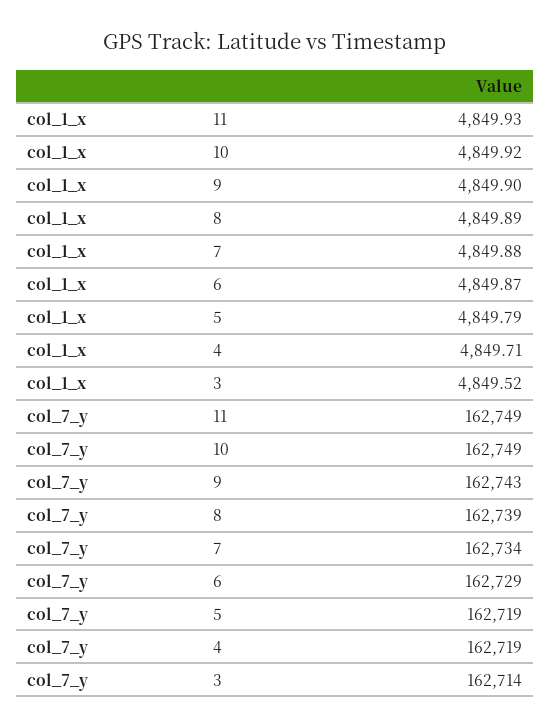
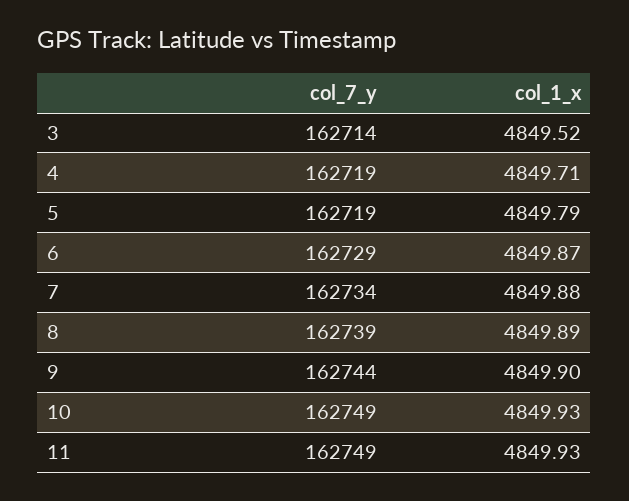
col_1_x, 10: 4849.92 -> 4849.93
col_7_y, 9: 162743 -> 162744

